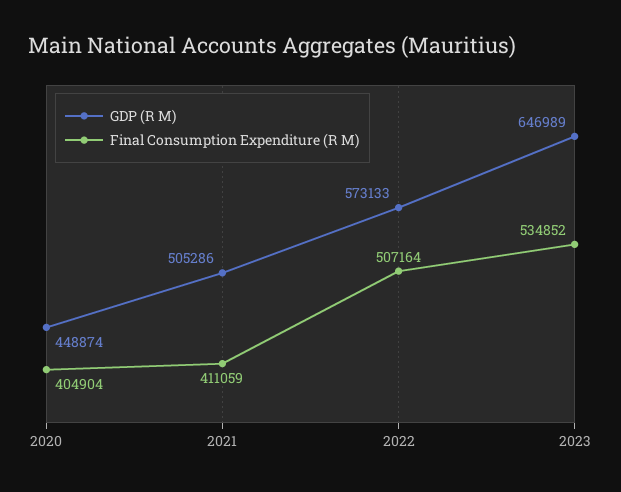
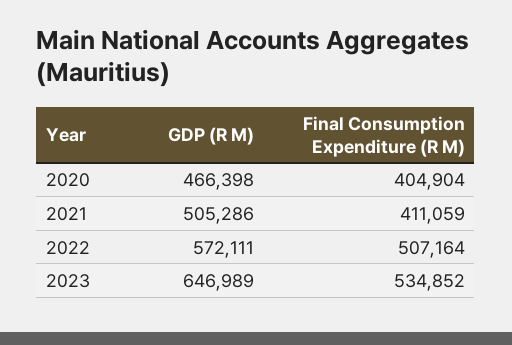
GDP (R M), 2020: 448874 -> 466398
GDP (R M), 2022: 573133 -> 572111

